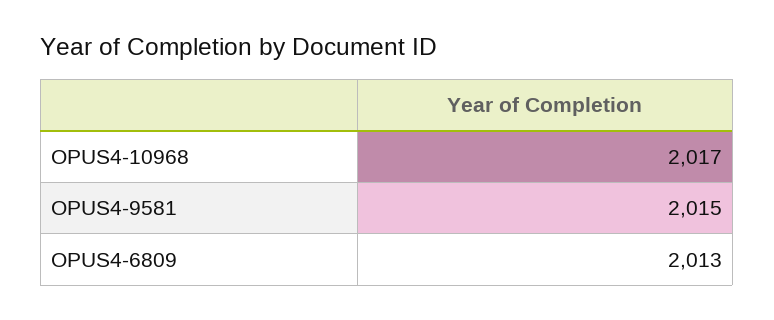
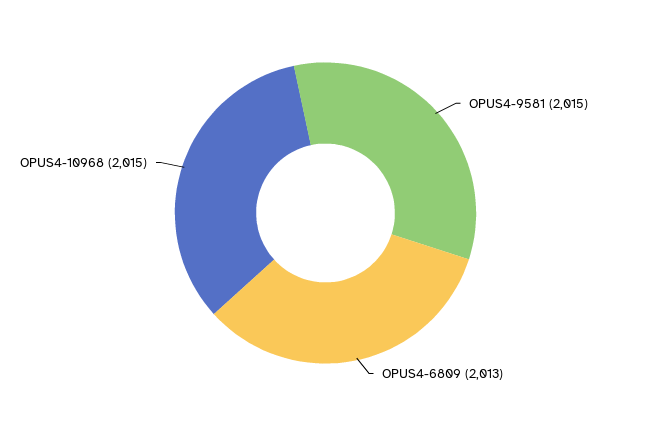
OPUS4-10968: 2017 -> 2015

